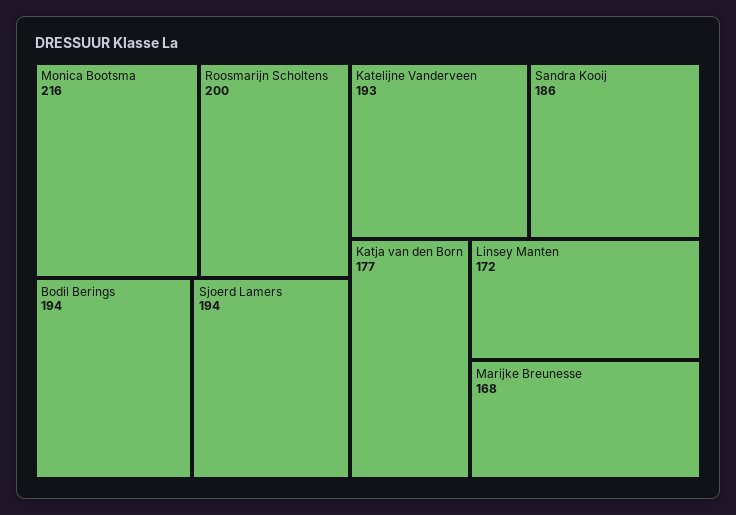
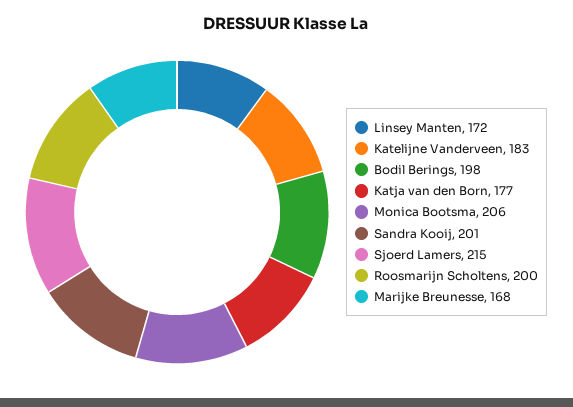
Monica Bootsma: 216 -> 206
Bodil Berings: 194 -> 198
Sjoerd Lamers: 194 -> 215
Katelijne Vanderveen: 193 -> 183
Sandra Kooij: 186 -> 201

